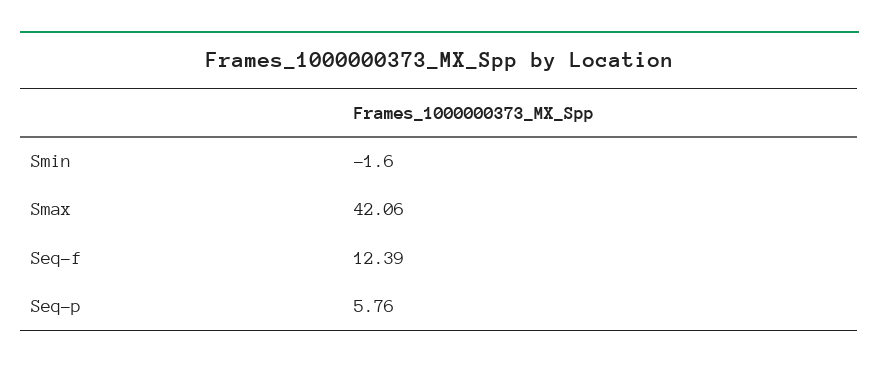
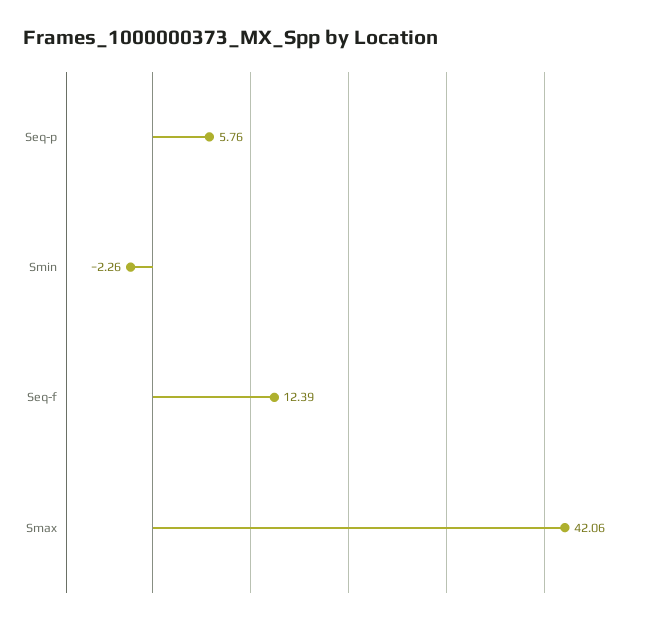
Smin: -1.6 -> -2.26

